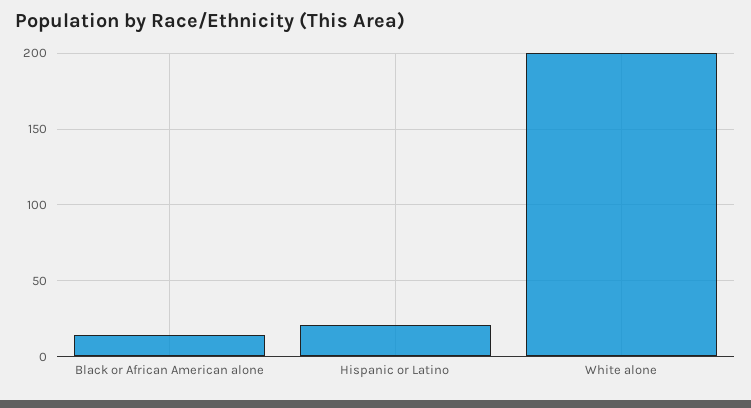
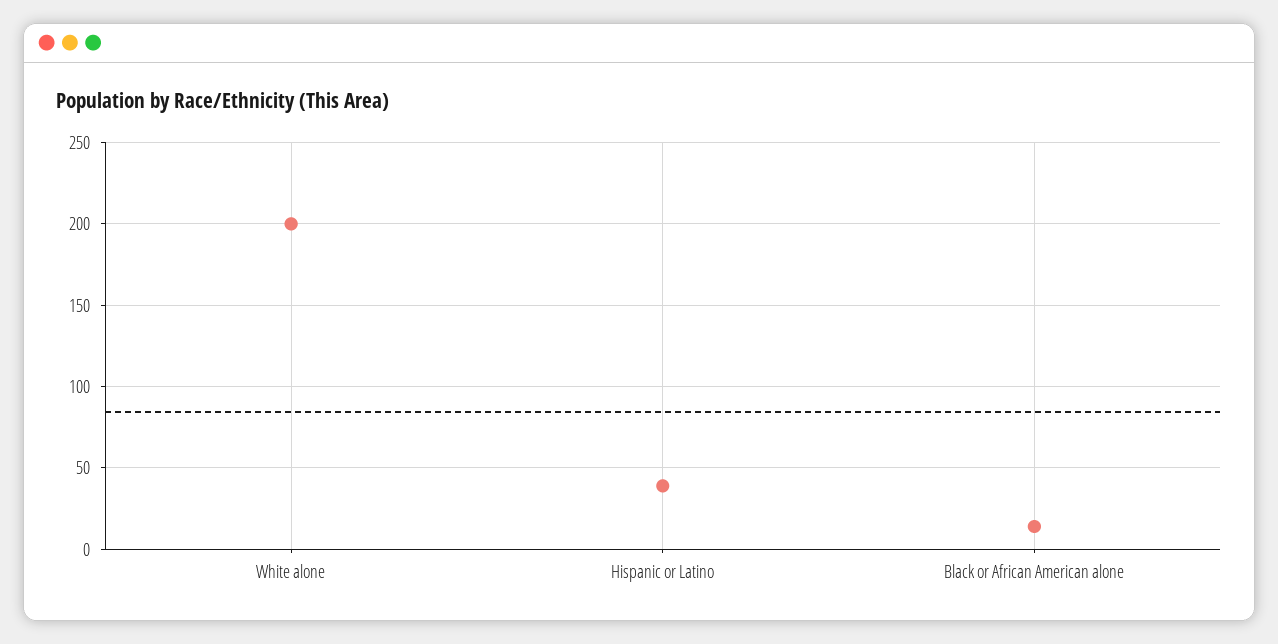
Hispanic or Latino: 20 -> 40

